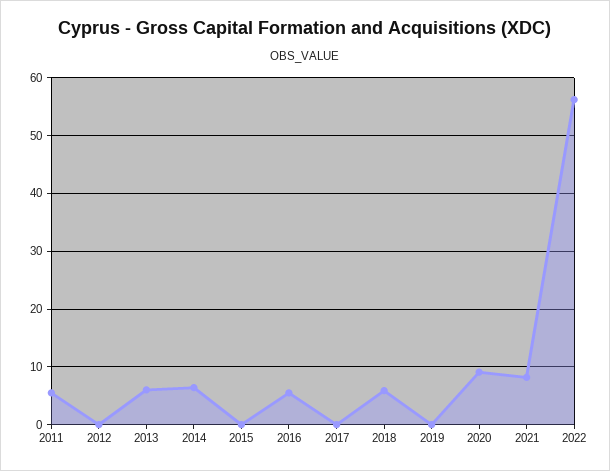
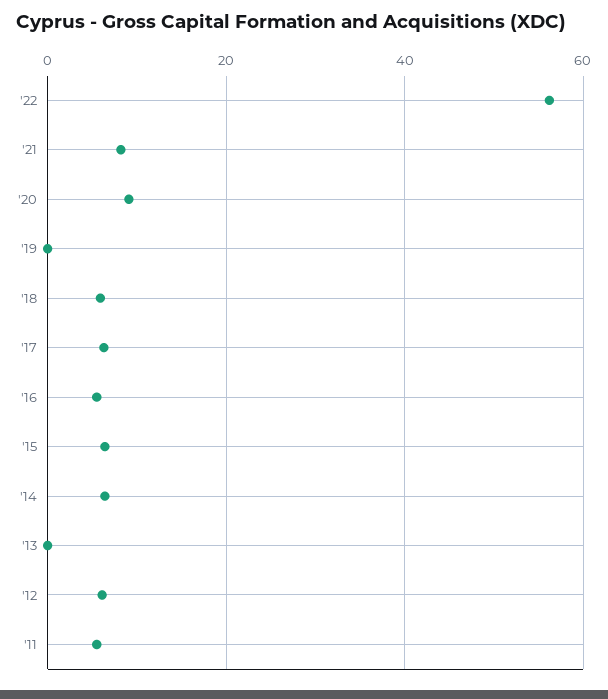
2012: 0 -> 6
2013: 6 -> 0
2015: 0 -> 6
2017: 0 -> 6

